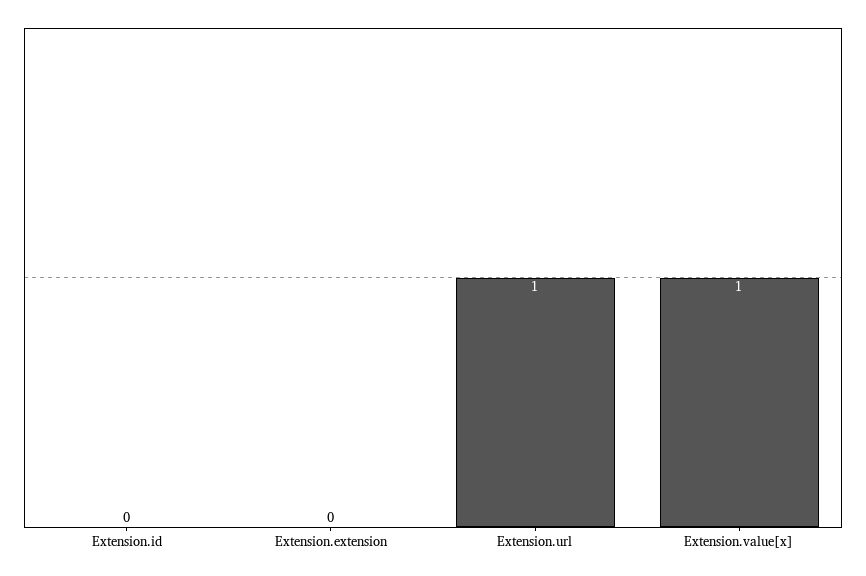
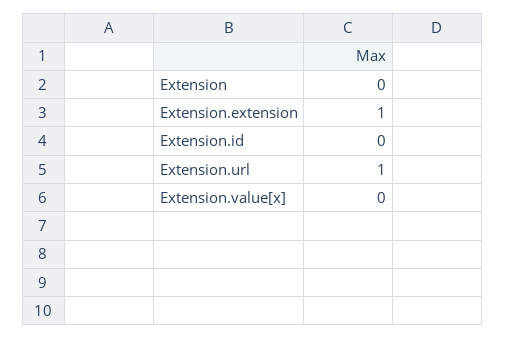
Extension.extension: 0 -> 1
Extension.value[x]: 1 -> 0
Extension: none -> 0

